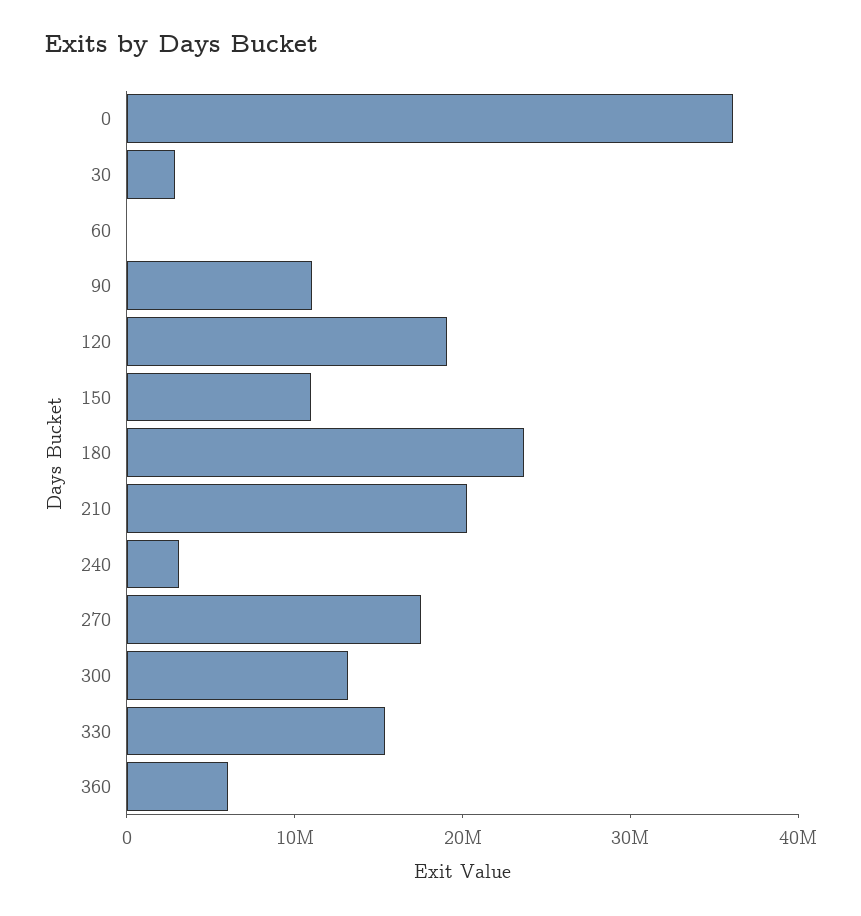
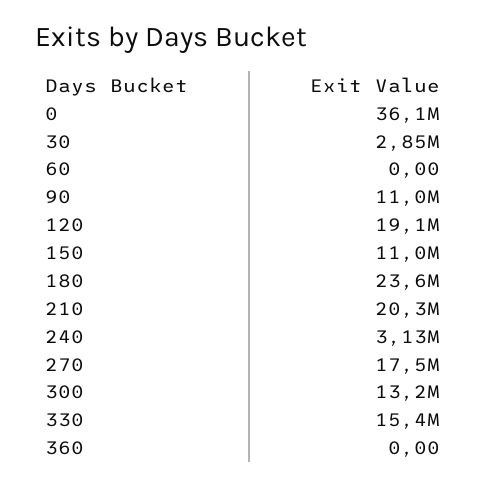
360: 6000000 -> 0

